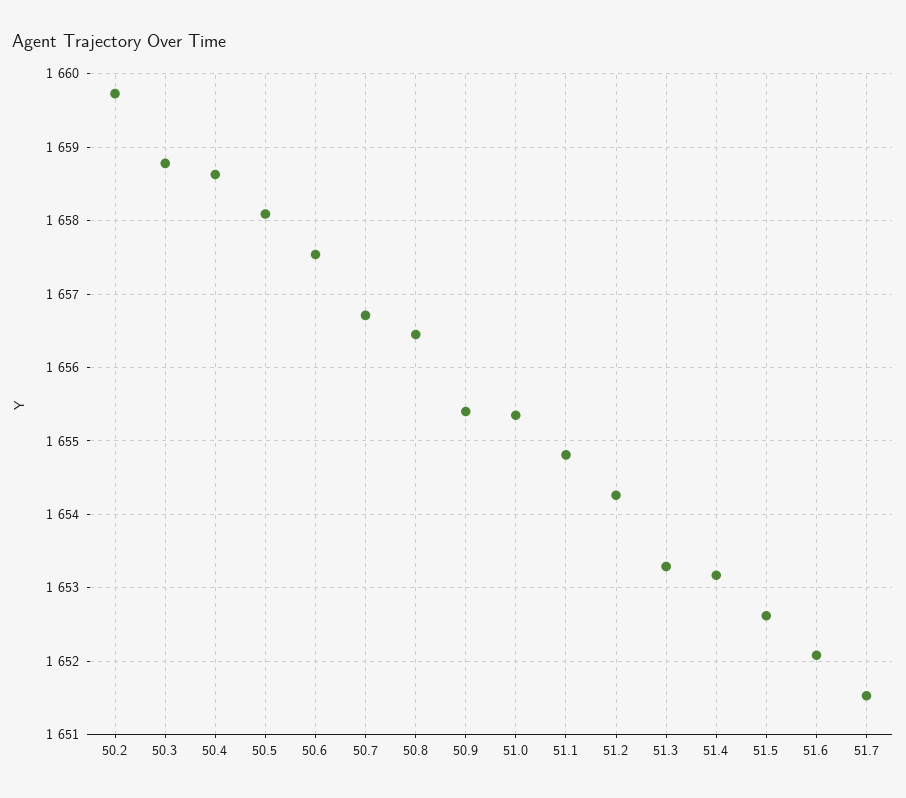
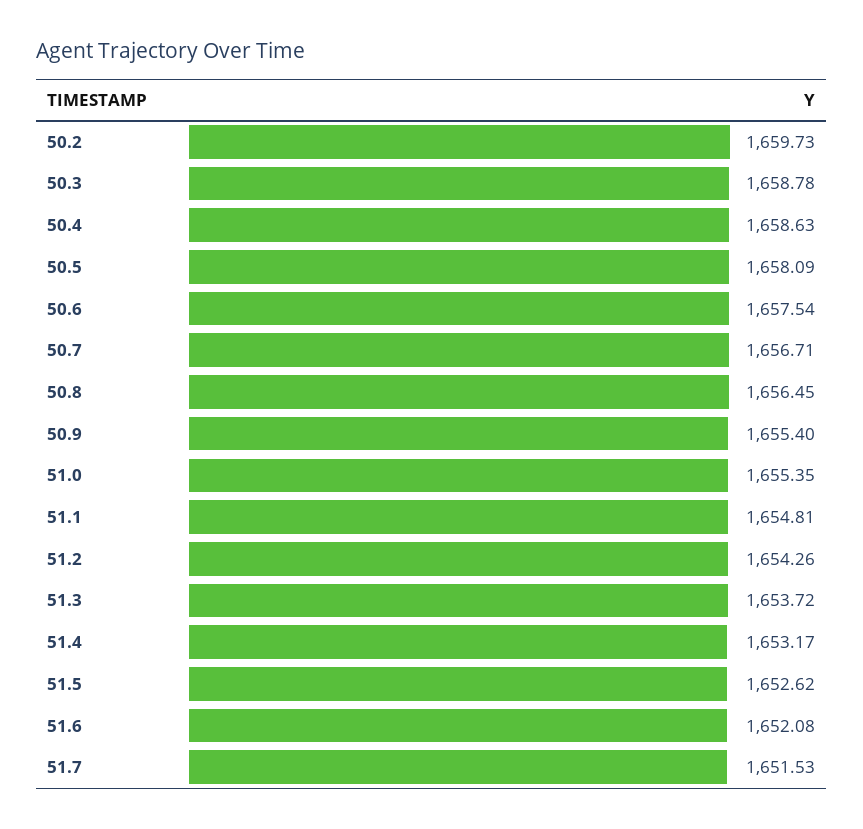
51.3: 1653.3 -> 1653.72

